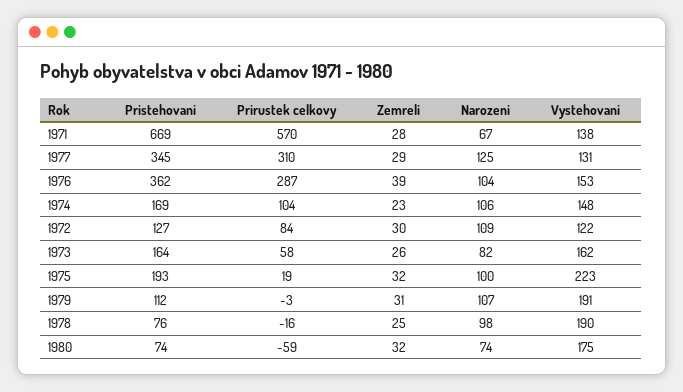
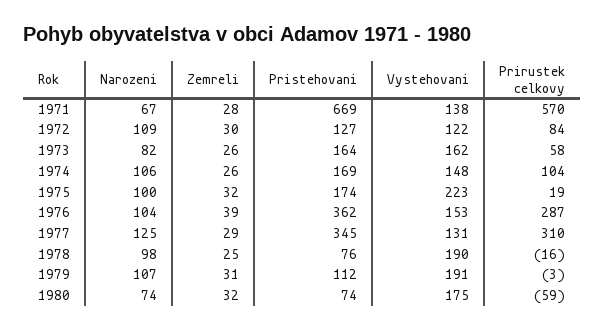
Zemreli, 1974: 23 -> 26
Pristehovani, 1975: 193 -> 174

